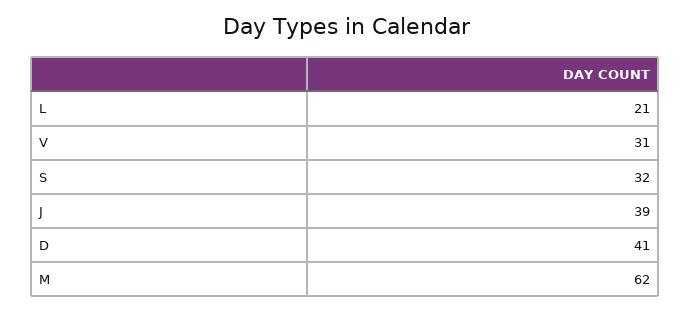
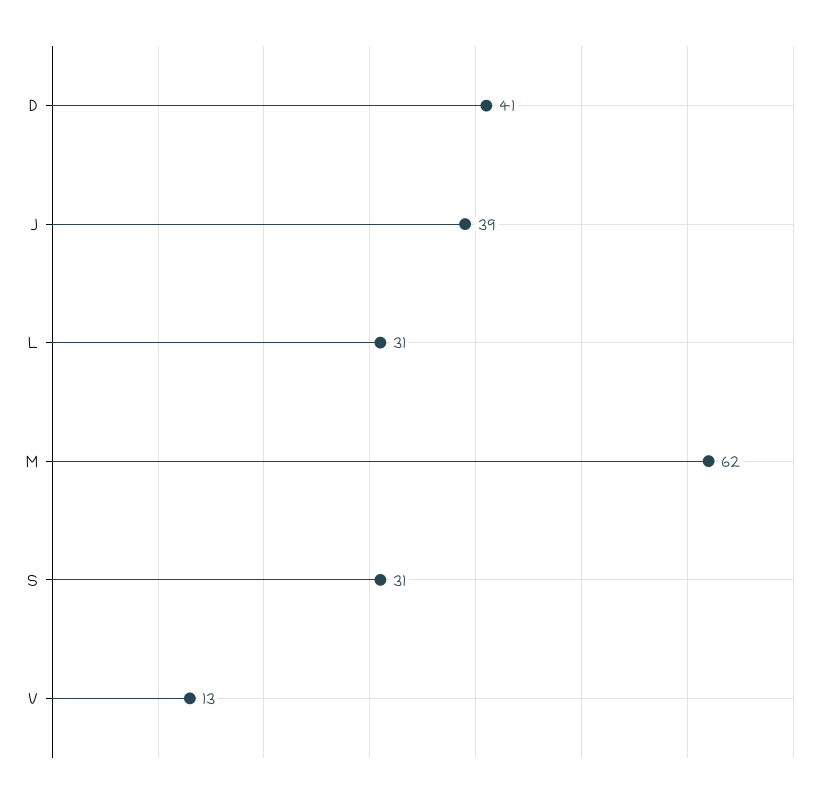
L: 21 -> 31
V: 31 -> 13
S: 32 -> 31

